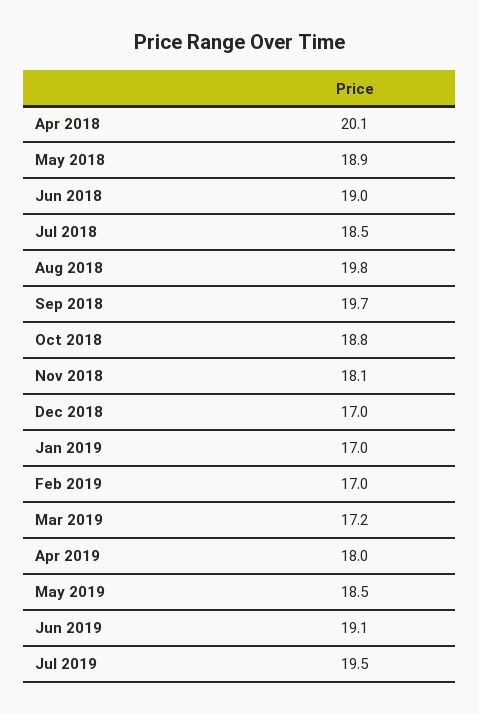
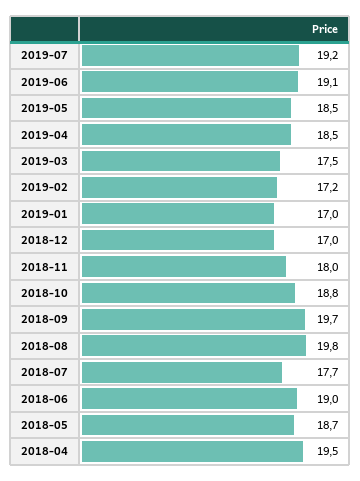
Apr 2018: 20.1 -> 19.5
May 2018: 18.9 -> 18.7
Jul 2018: 18.5 -> 17.7
Nov 2018: 18.1 -> 18
Feb 2019: 17 -> 17.2
Mar 2019: 17.2 -> 17.5
Apr 2019: 18 -> 18.5
Jul 2019: 19.5 -> 19.2

